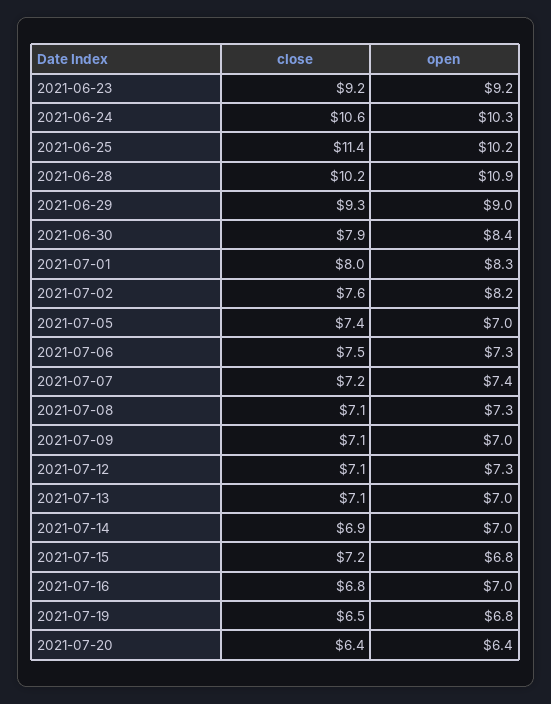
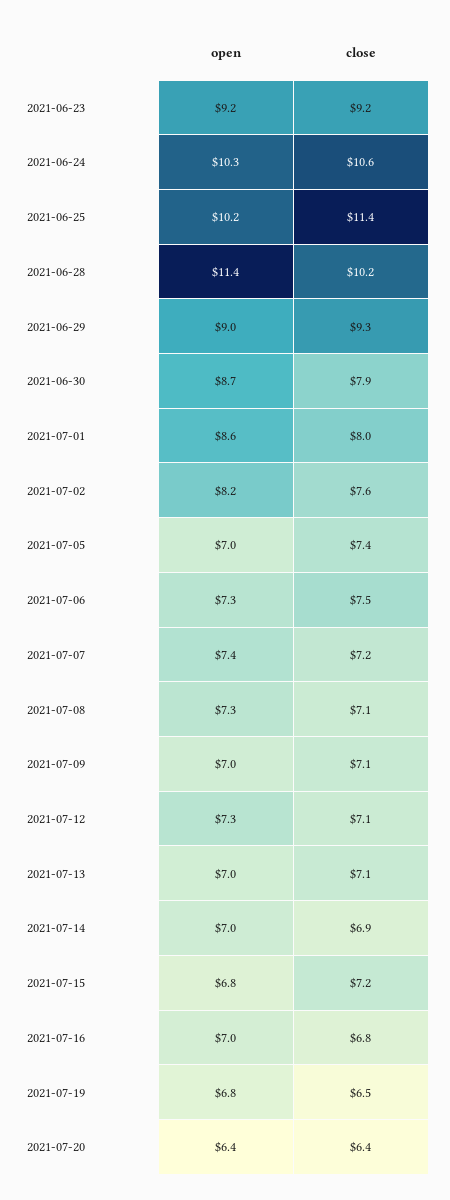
open, 2021-06-28: 10.9 -> 11.4
open, 2021-06-30: 8.4 -> 8.7
open, 2021-07-01: 8.3 -> 8.6

